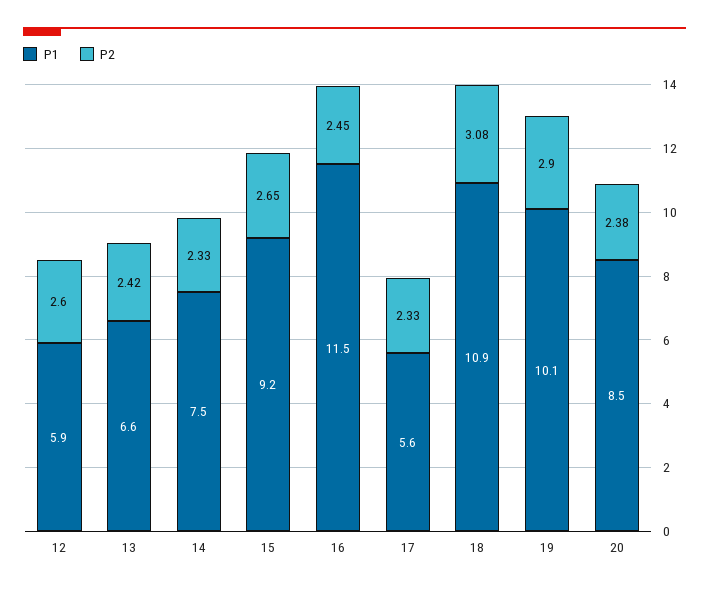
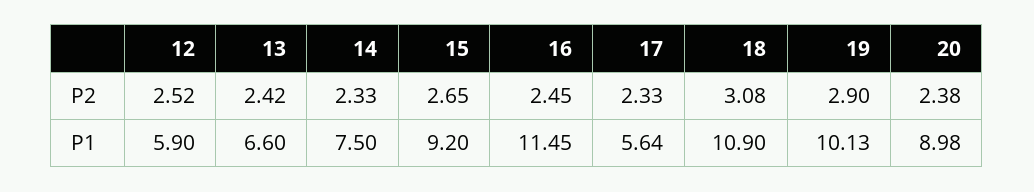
P2, 12: 2.6 -> 2.52
P1, 20: 8.5 -> 8.98

